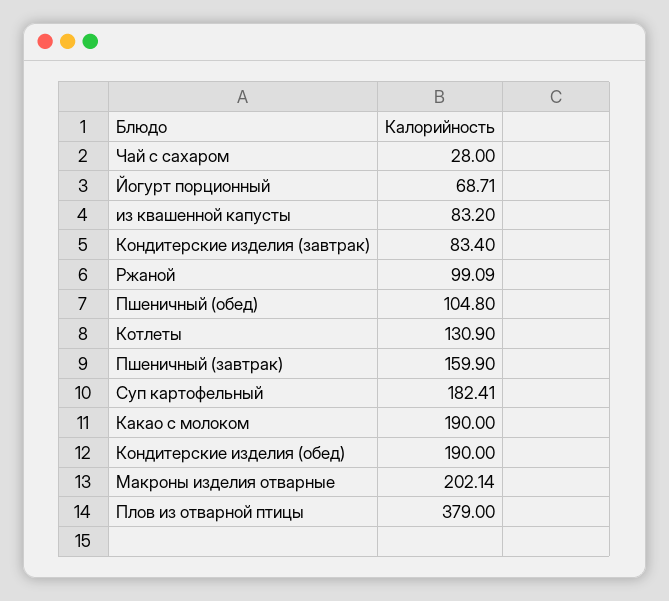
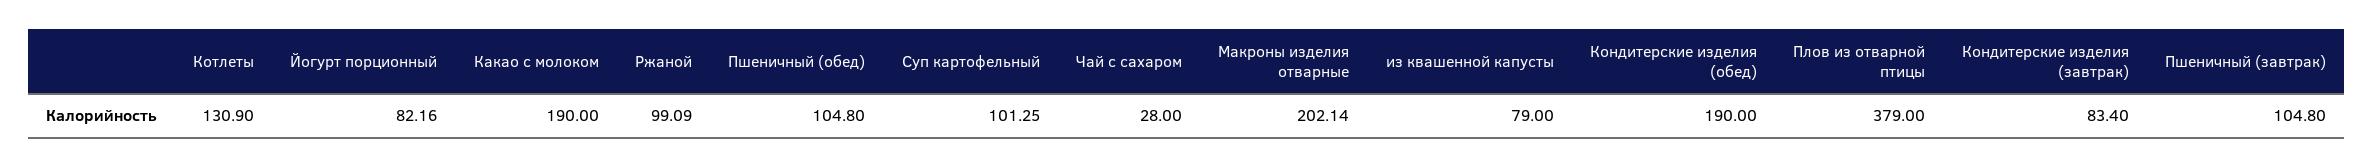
Йогурт порционный: 68.71 -> 82.16
из квашенной капусты: 83.2 -> 79
Пшеничный (завтрак): 159.9 -> 104.8
Суп картофельный: 182.41 -> 101.25

